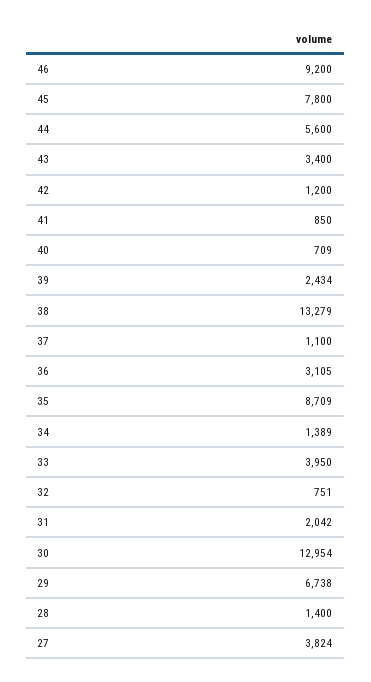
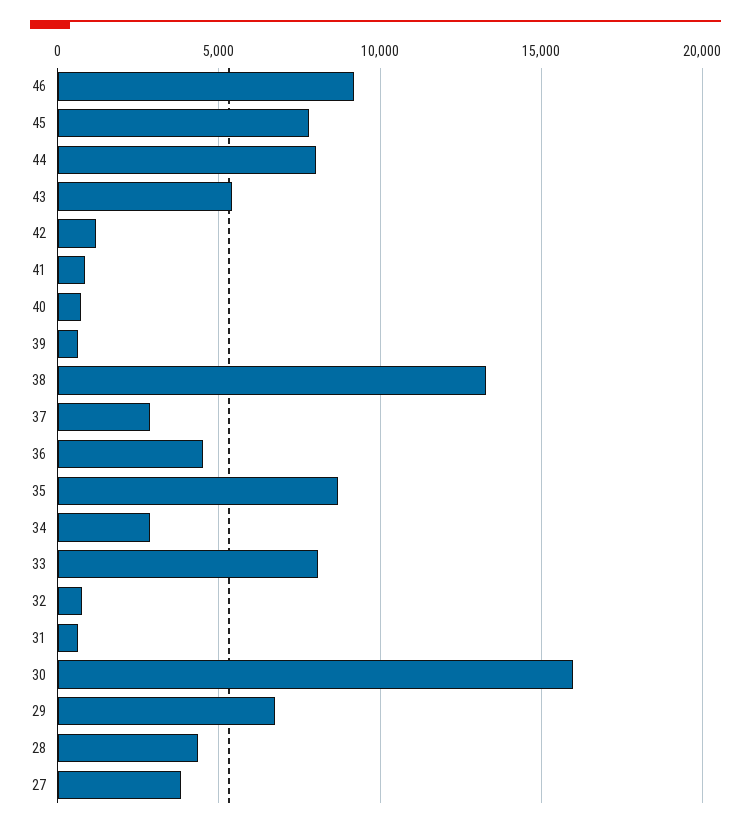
44: 5600 -> 8000
43: 3400 -> 5500
39: 2434 -> 500
37: 1100 -> 3000
36: 3105 -> 4500
34: 1389 -> 3000
33: 3950 -> 8000
31: 2042 -> 500
30: 12954 -> 16000
28: 1400 -> 4500

